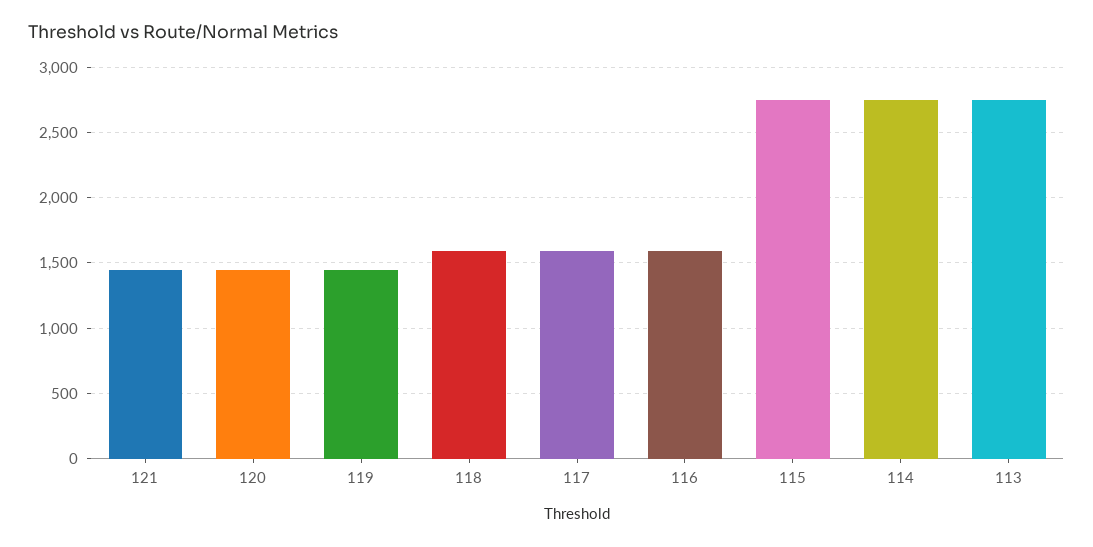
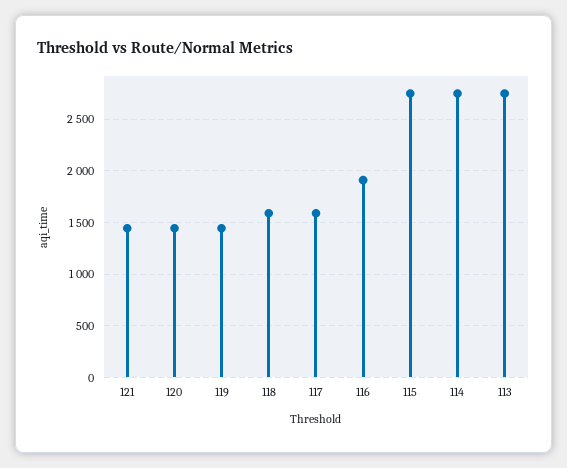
116: 1600 -> 1900

